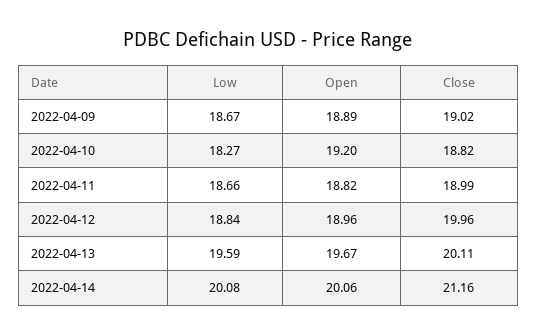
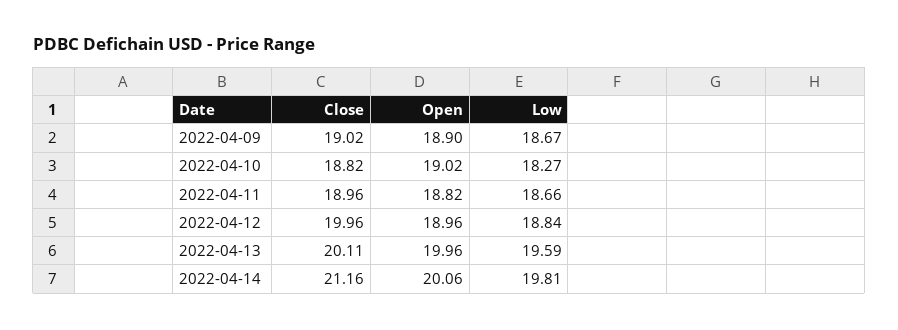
Open, 2022-04-09: 18.89 -> 18.9
Open, 2022-04-10: 19.2 -> 19.02
Close, 2022-04-11: 18.99 -> 18.96
Open, 2022-04-13: 19.67 -> 19.96
Low, 2022-04-14: 20.08 -> 19.81

